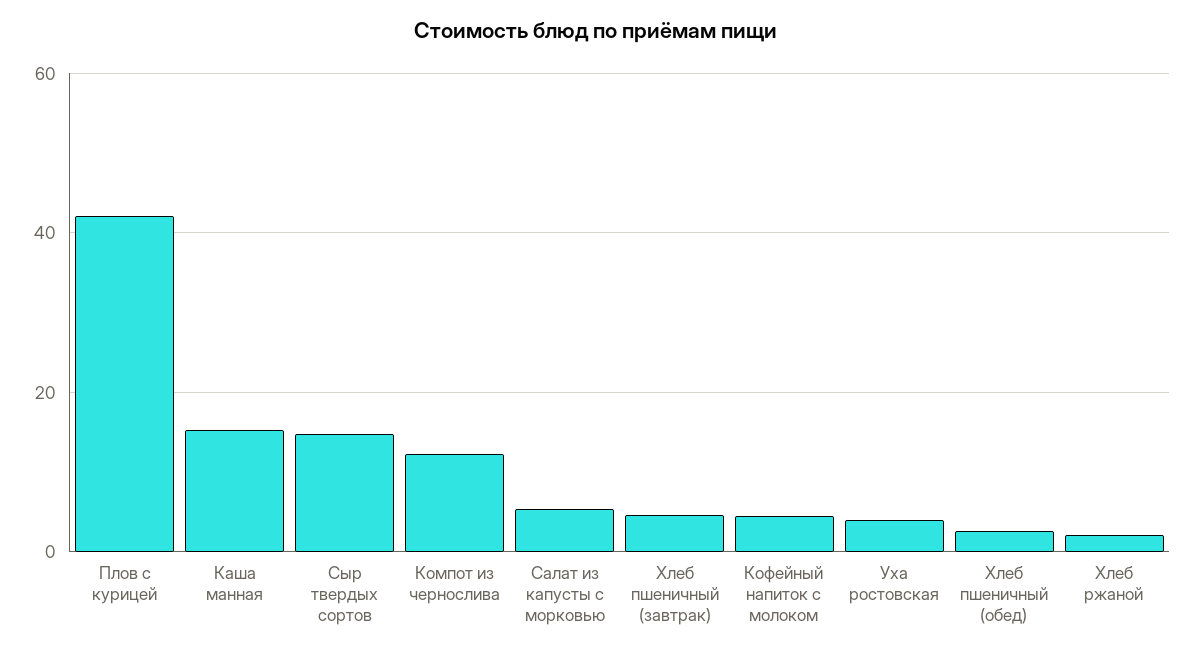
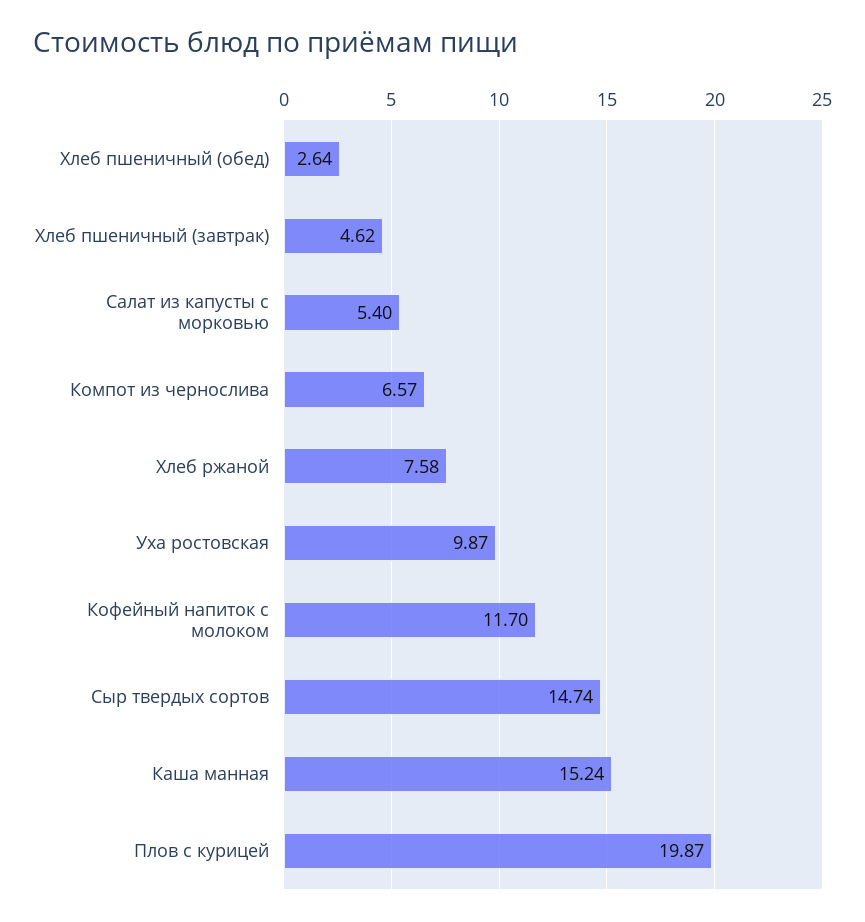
Плов с курицей: 42 -> 19.87
Компот из чернослива: 12 -> 6.57
Кофейный напиток с молоком: 4 -> 11.7
Уха ростовская: 4 -> 9.87
Хлеб ржаной: 2 -> 7.58

